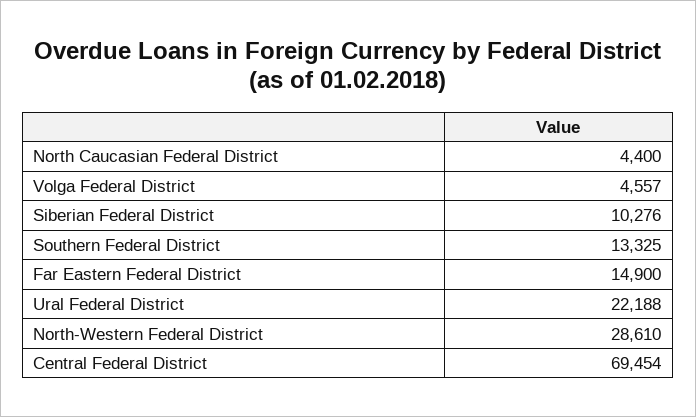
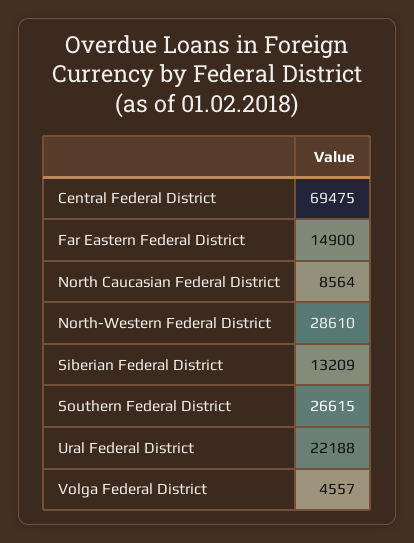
North Caucasian Federal District: 4400 -> 8564
Siberian Federal District: 10276 -> 13209
Southern Federal District: 13325 -> 26615
Central Federal District: 69454 -> 69475

